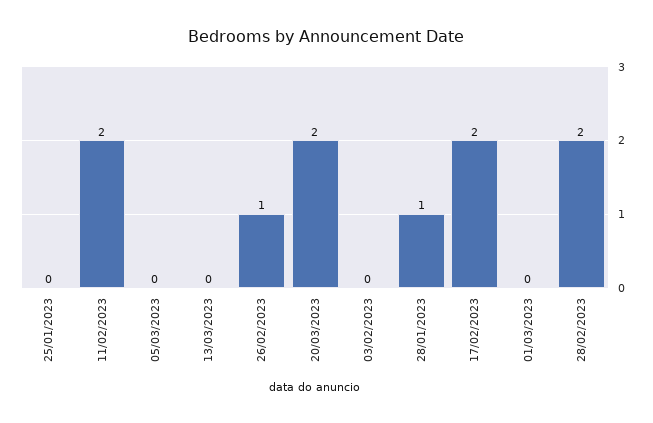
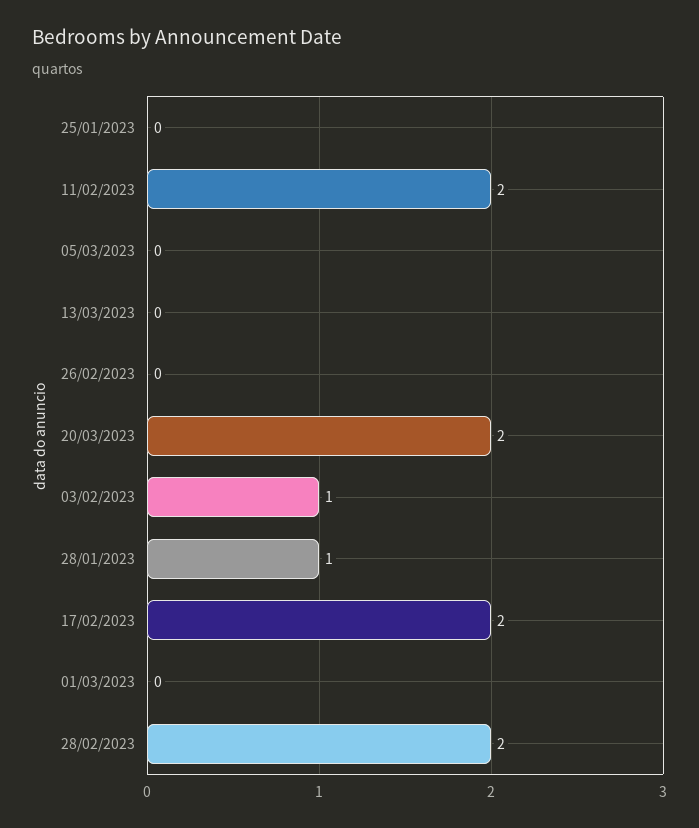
26/02/2023: 1 -> 0
03/02/2023: 0 -> 1

